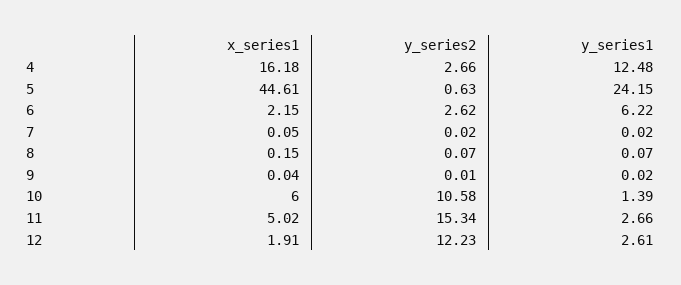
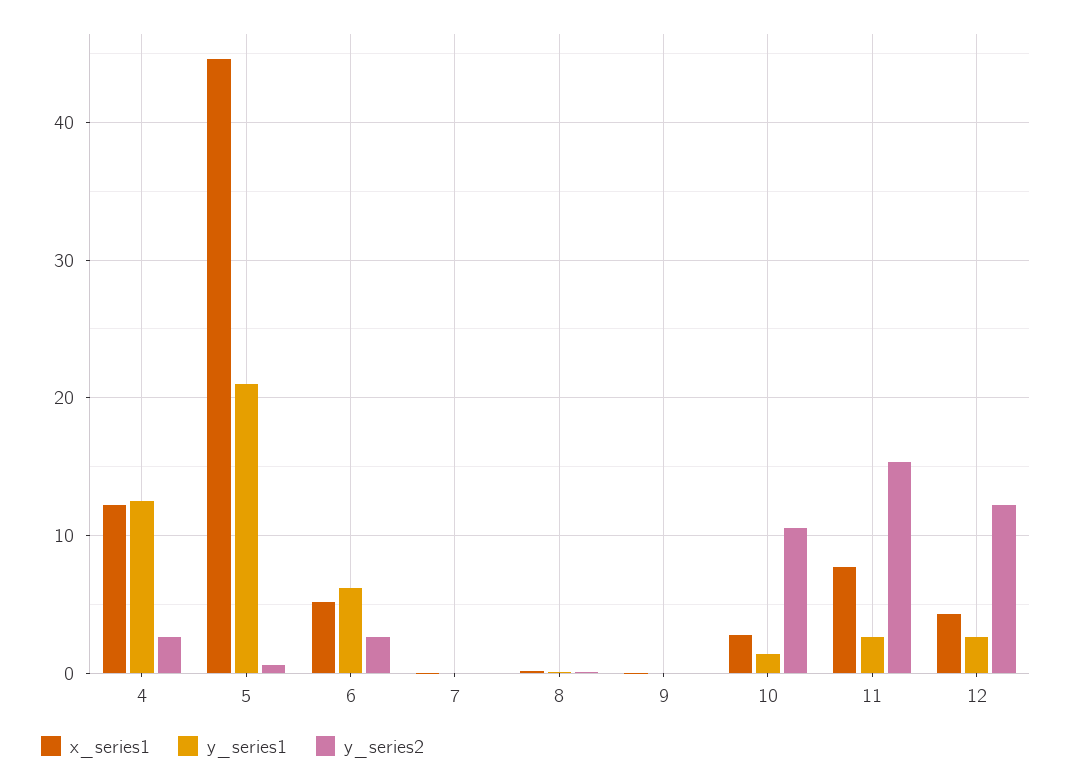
x_series1, 4: 16.18 -> 12
y_series1, 5: 24.15 -> 21
x_series1, 6: 2.15 -> 5
x_series1, 10: 6 -> 3
x_series1, 11: 5.02 -> 8
x_series1, 12: 1.91 -> 4

